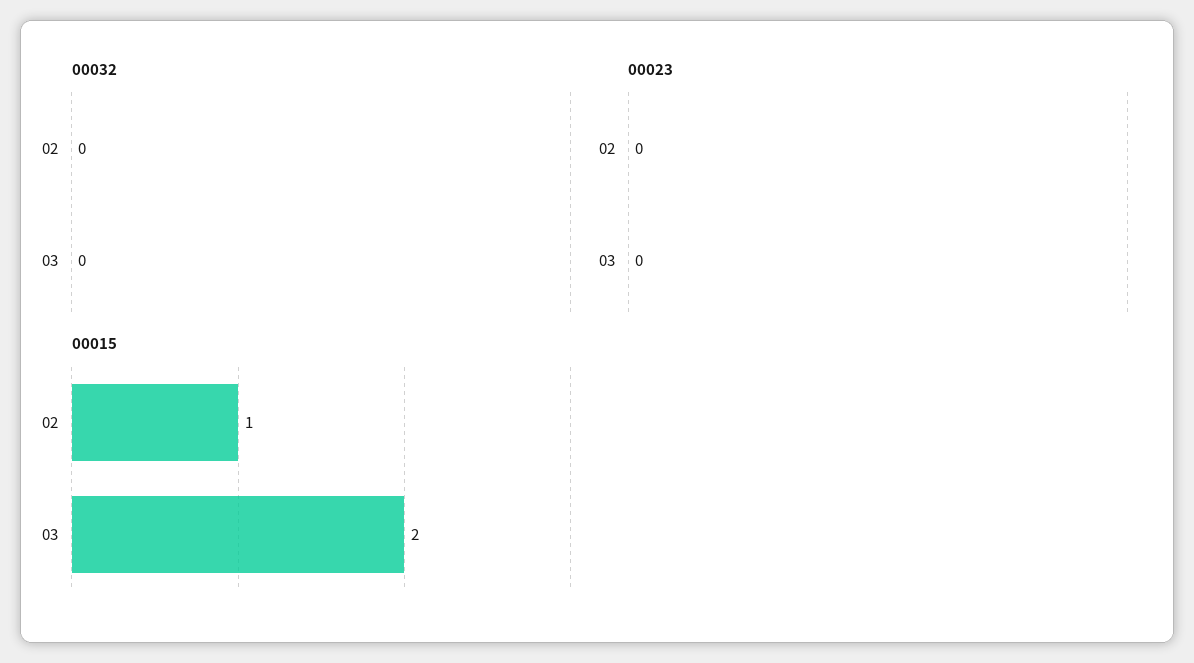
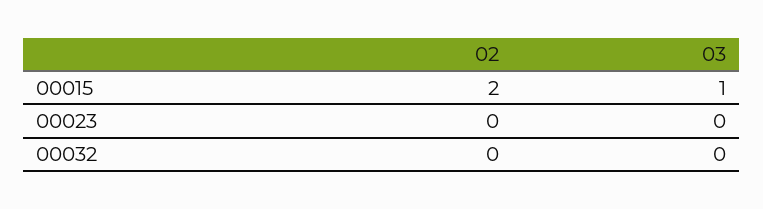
00015, 02: 1 -> 2
00015, 03: 2 -> 1

